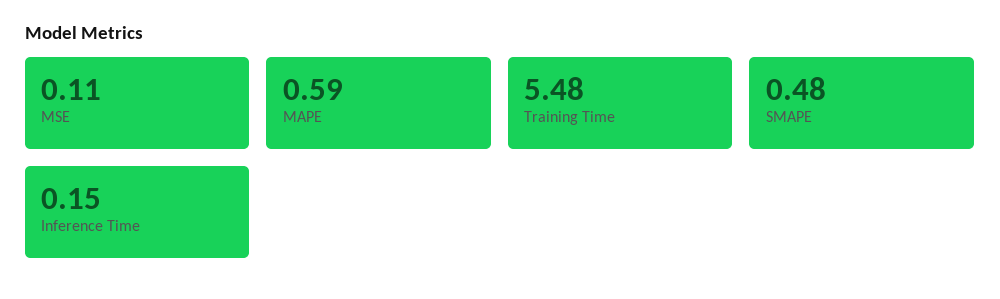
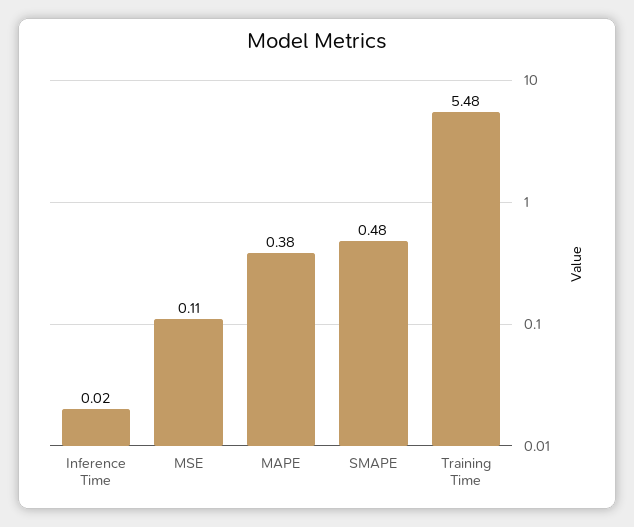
MAPE: 0.59 -> 0.38
Inference Time: 0.15 -> 0.02

